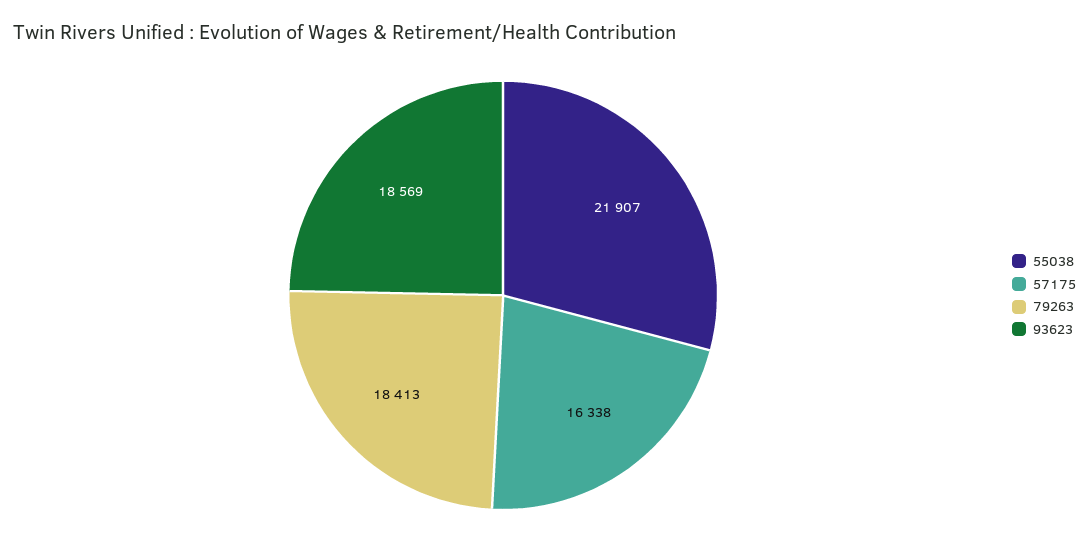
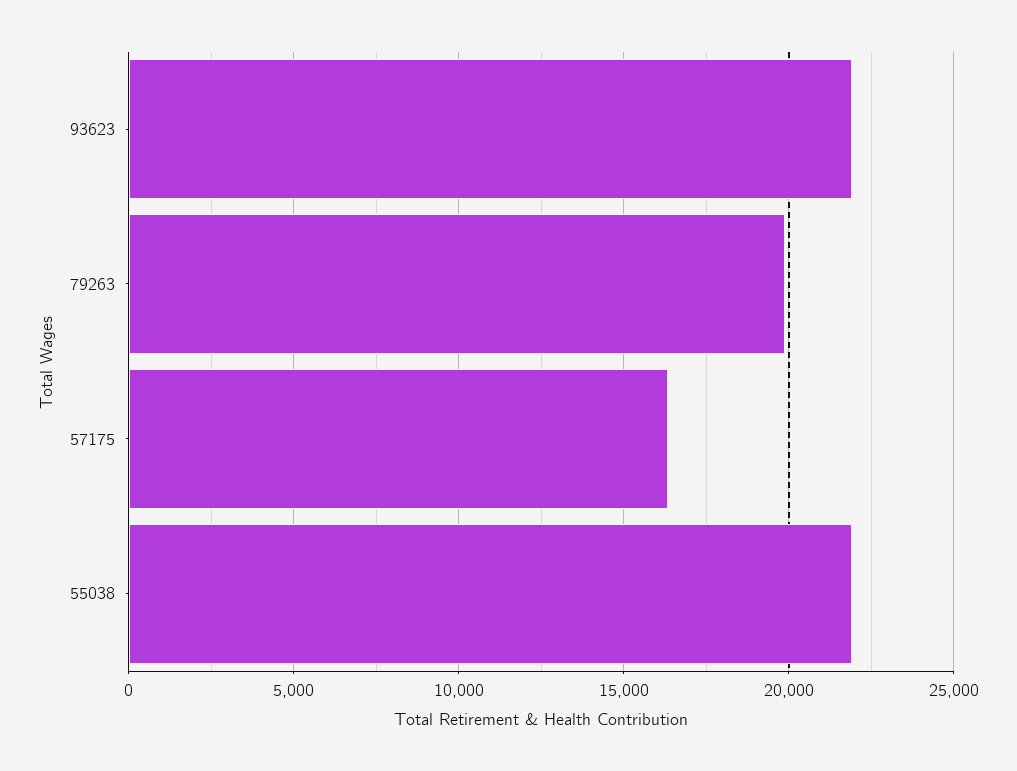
79263: 18413 -> 20000
93623: 18569 -> 22000

